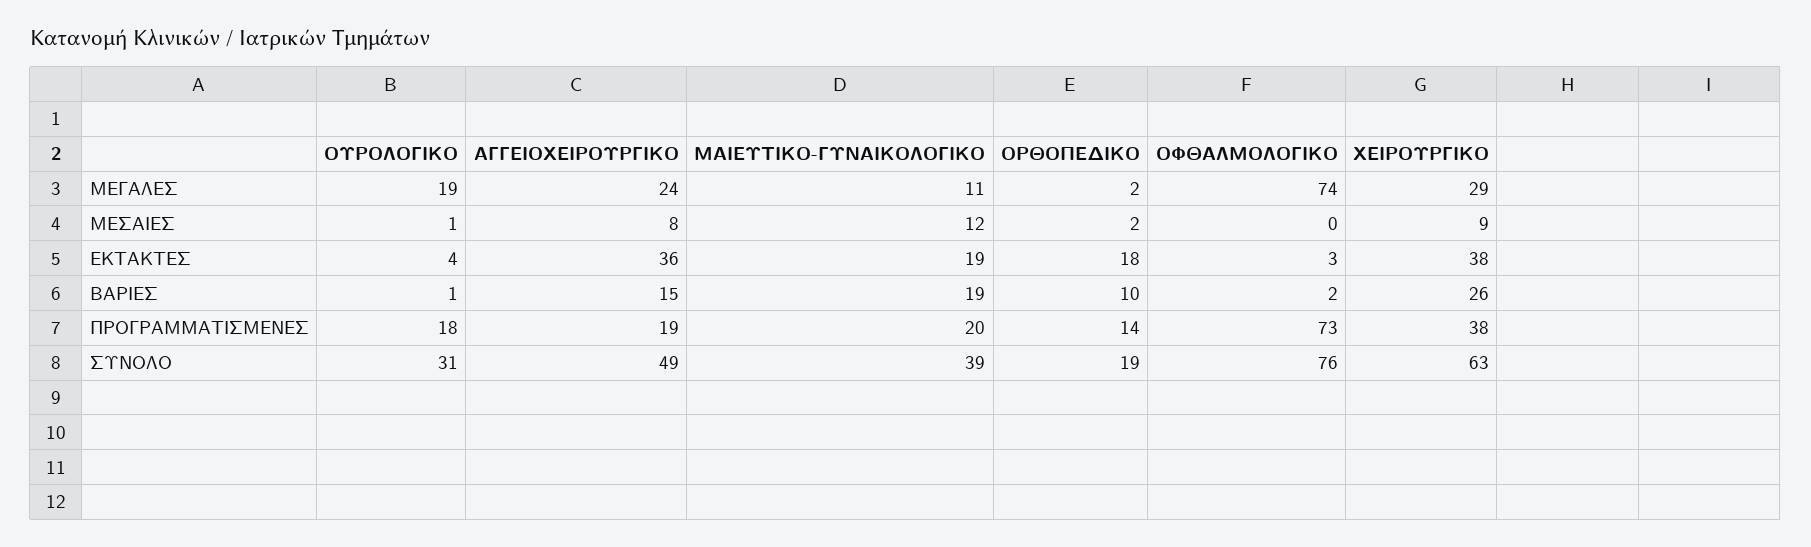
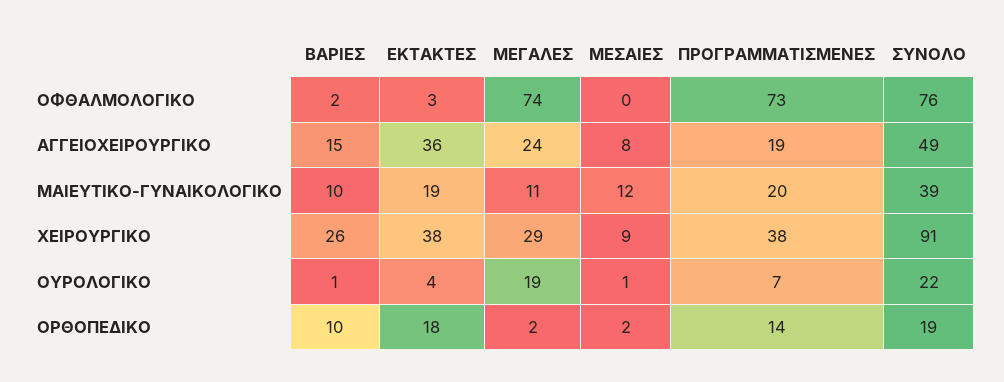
ΜΑΙΕΥΤΙΚΟ-ΓΥΝΑΙΚΟΛΟΓΙΚΟ, ΒΑΡΙΕΣ: 19 -> 10
ΟΥΡΟΛΟΓΙΚΟ, ΠΡΟΓΡΑΜΜΑΤΙΣΜΕΝΕΣ: 18 -> 7
ΟΥΡΟΛΟΓΙΚΟ, ΣΥΝΟΛΟ: 31 -> 22
ΧΕΙΡΟΥΡΓΙΚΟ, ΣΥΝΟΛΟ: 63 -> 91

